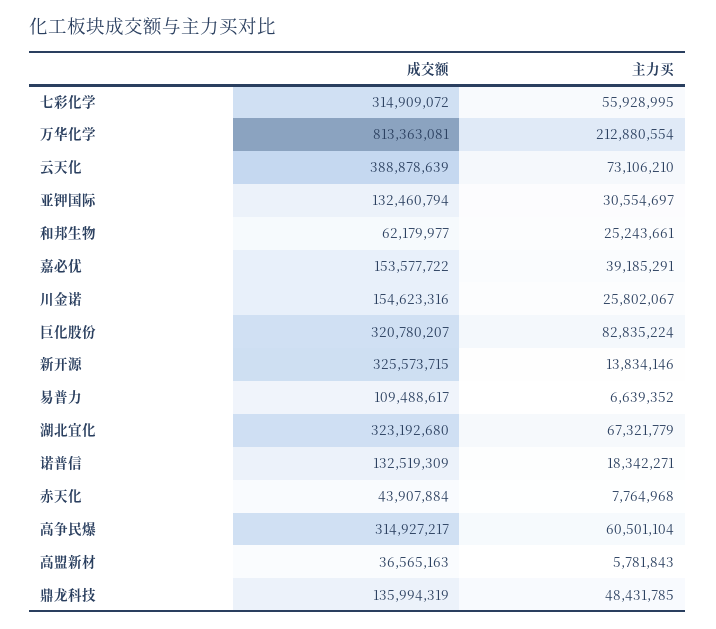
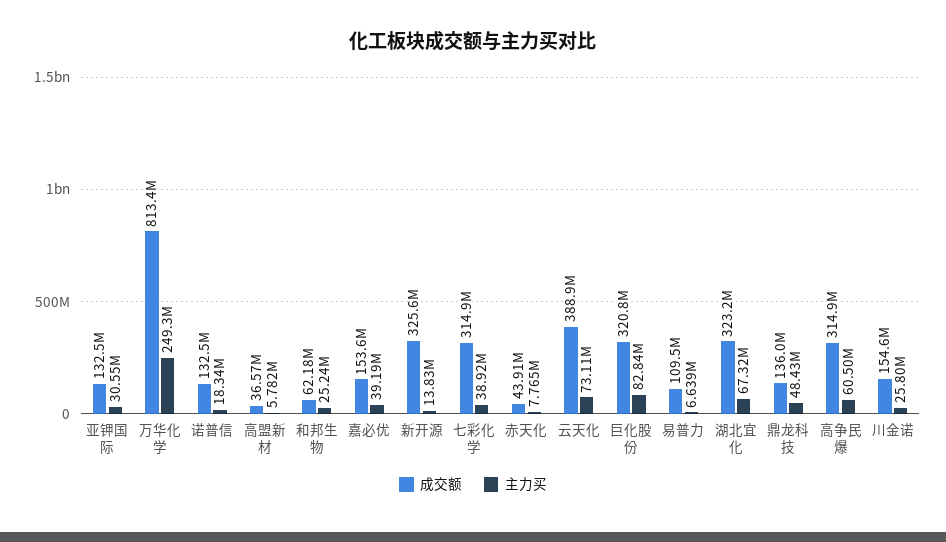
主力买, 七彩化学: 55928995 -> 38920000
主力买, 万华化学: 212880554 -> 249300000

